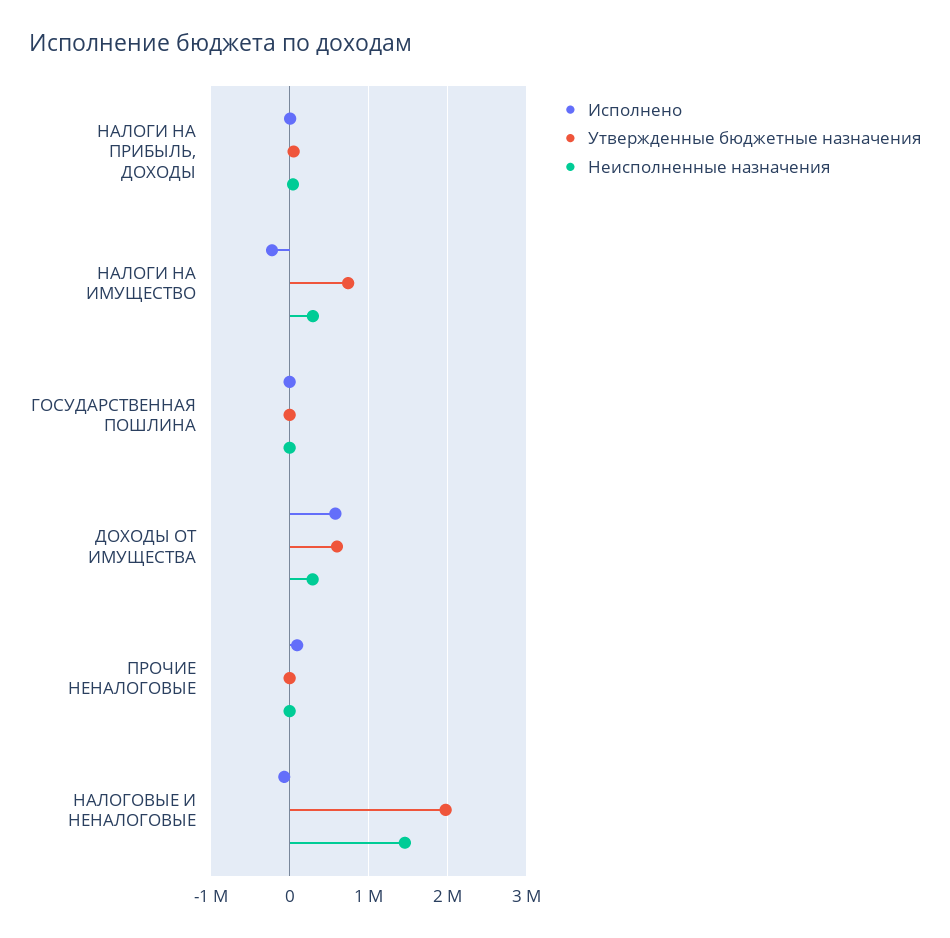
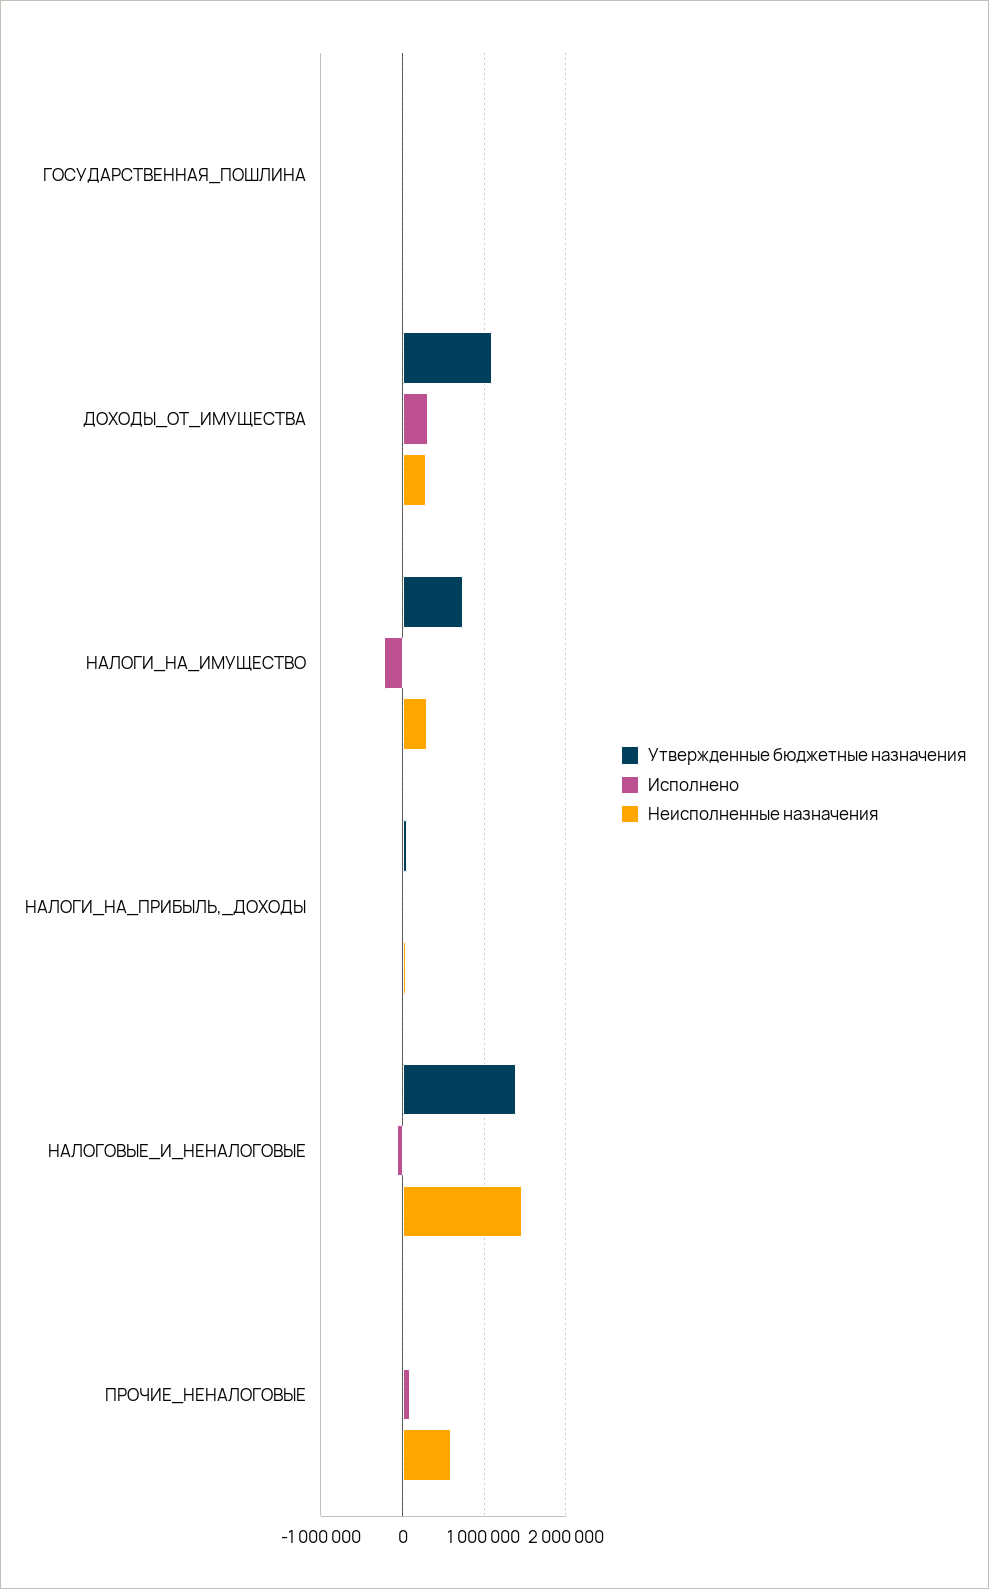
Исполнено, ДОХОДЫ ОТ ИМУЩЕСТВА: 600000 -> 300000
Утвержденные бюджетные назначения, ДОХОДЫ ОТ ИМУЩЕСТВА: 600000 -> 1100000
Неисполненные назначения, ПРОЧИЕ НЕНАЛОГОВЫЕ: 0 -> 600000
Утвержденные бюджетные назначения, НАЛОГОВЫЕ И НЕНАЛОГОВЫЕ: 2000000 -> 1400000

